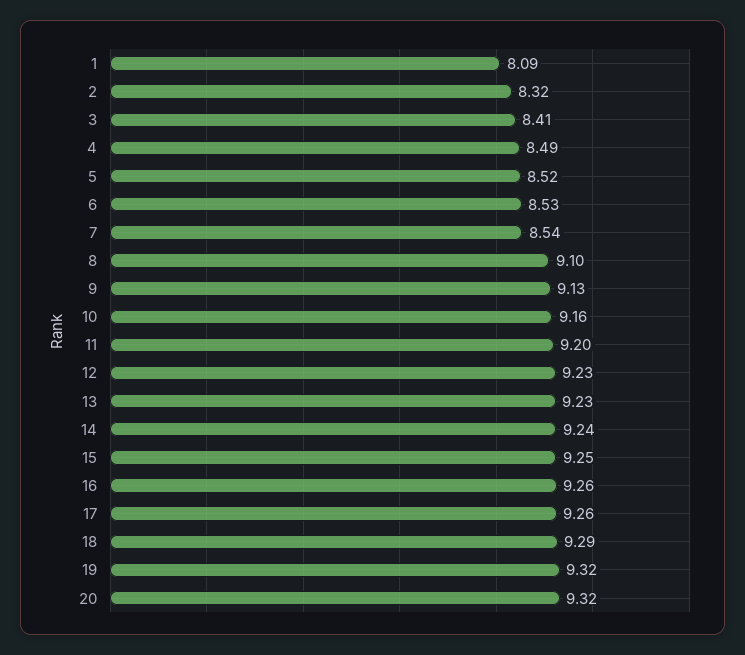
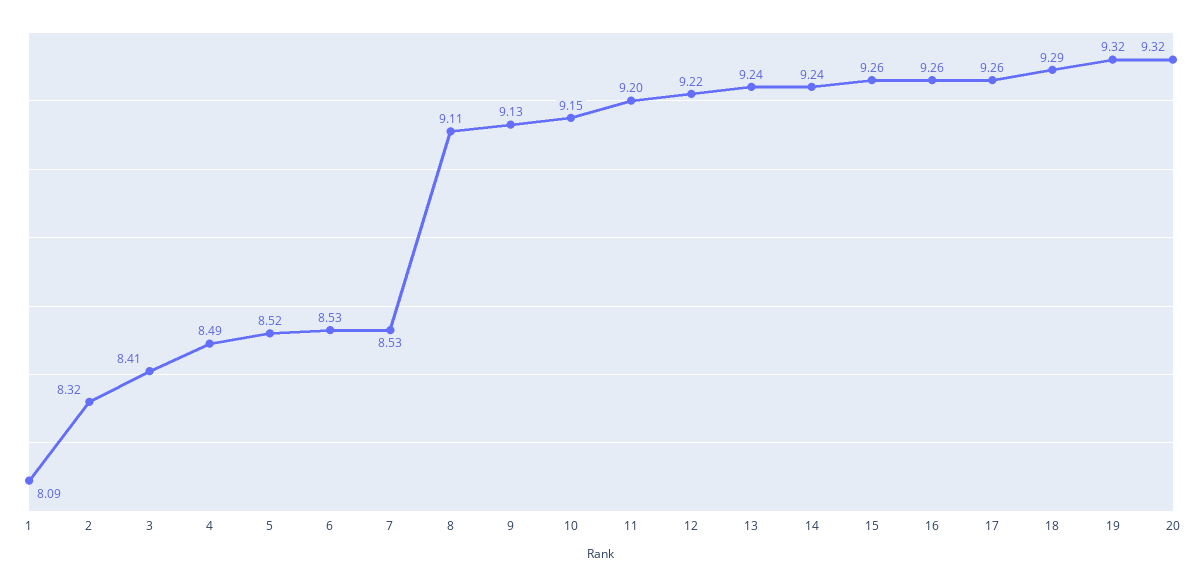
7: 8.54 -> 8.53
8: 9.1 -> 9.11
10: 9.16 -> 9.15
12: 9.23 -> 9.22
13: 9.23 -> 9.24
15: 9.25 -> 9.26

